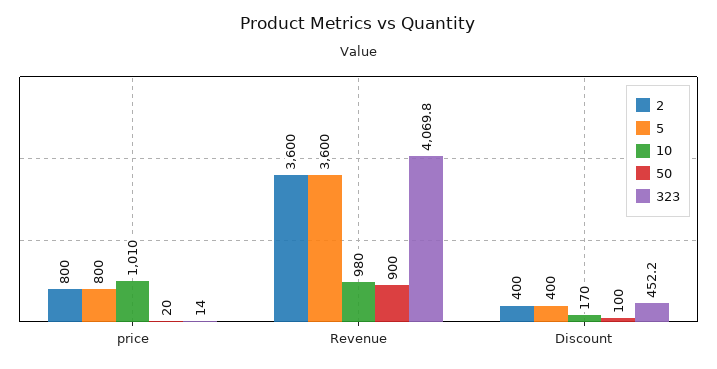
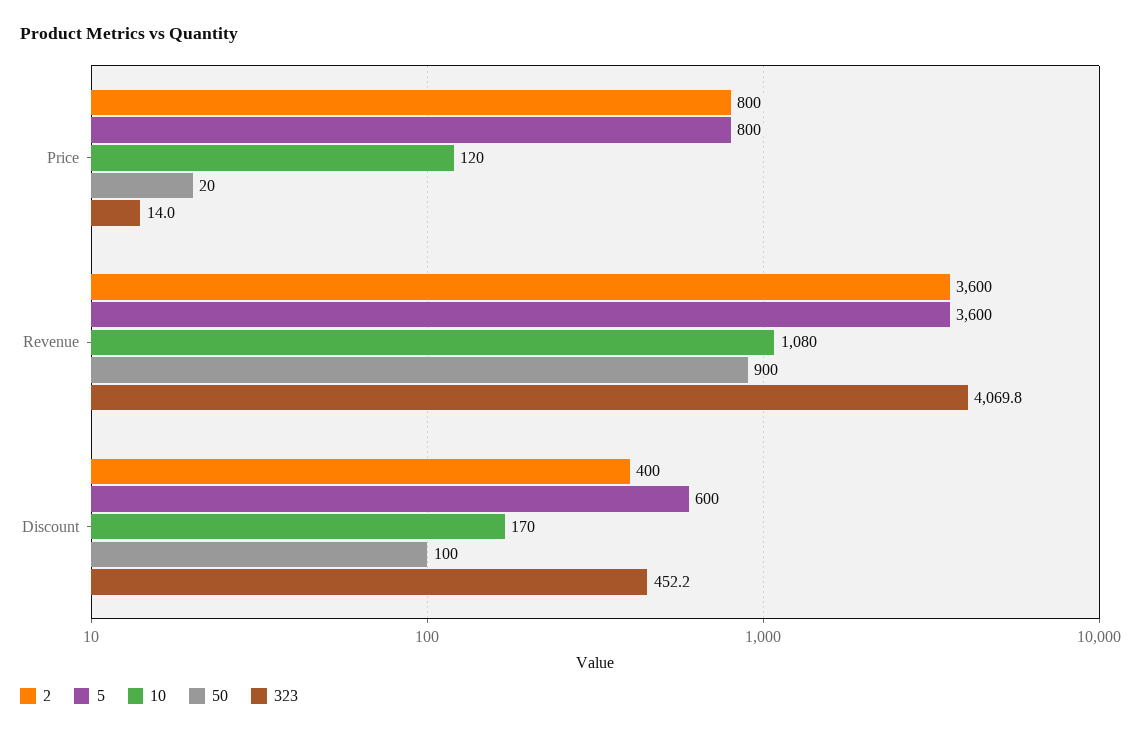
10, price: 1010 -> 120
10, Revenue: 980 -> 1080
5, Discount: 400 -> 600

